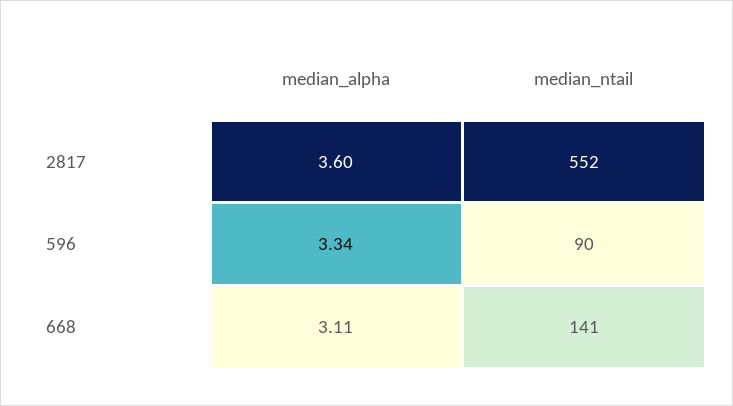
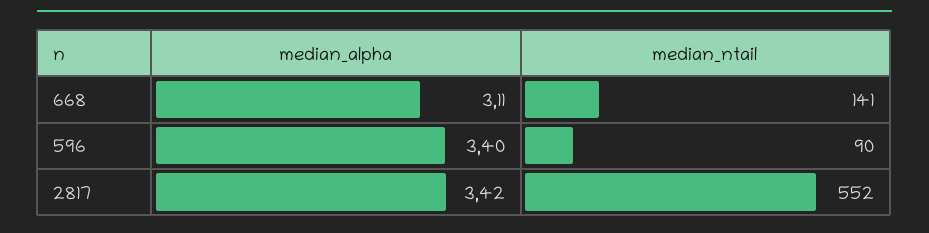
median_alpha, 2817: 3.6 -> 3.42
median_alpha, 596: 3.34 -> 3.4

